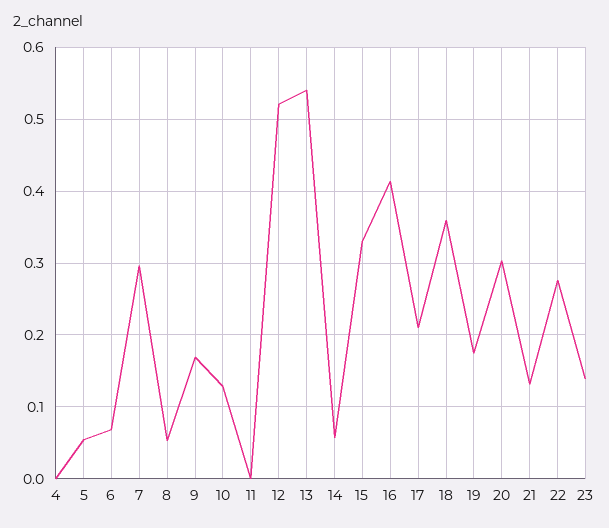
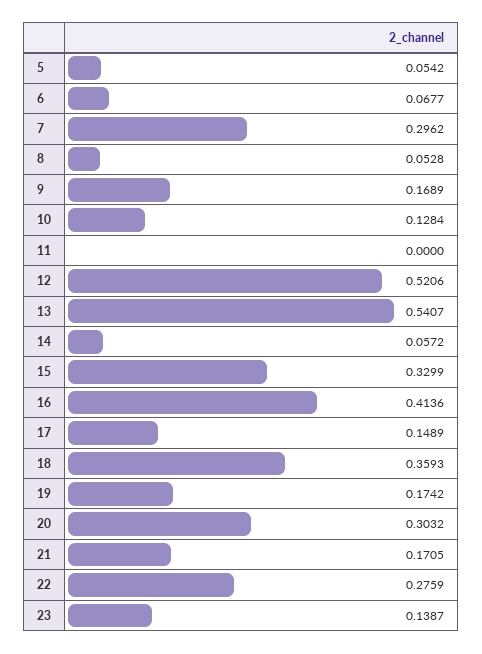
4: 0 -> none
17: 0.21 -> 0.1489
21: 0.13 -> 0.1705

